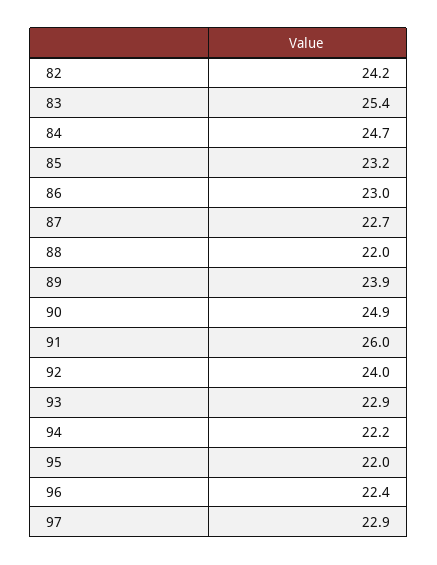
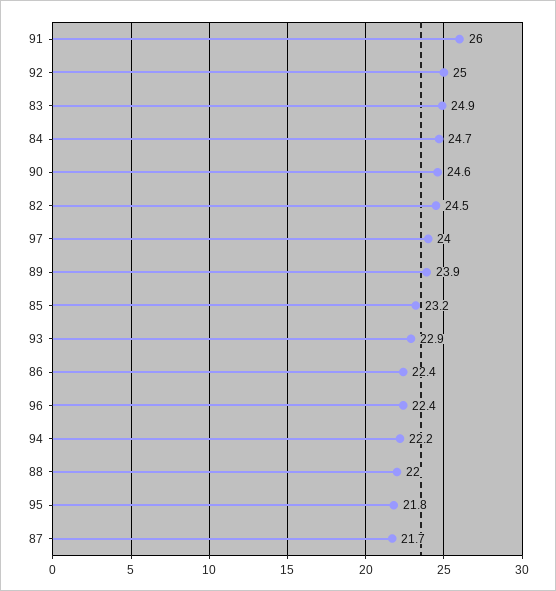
82: 24.2 -> 24.5
83: 25.4 -> 24.9
86: 23 -> 22.4
87: 22.7 -> 21.7
90: 24.9 -> 24.6
92: 24 -> 25
95: 22 -> 21.8
97: 22.9 -> 24

